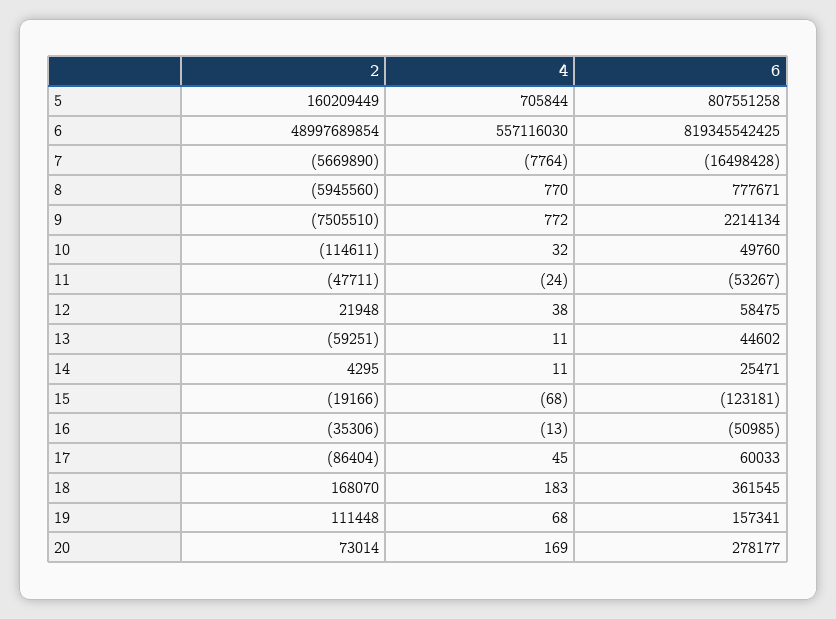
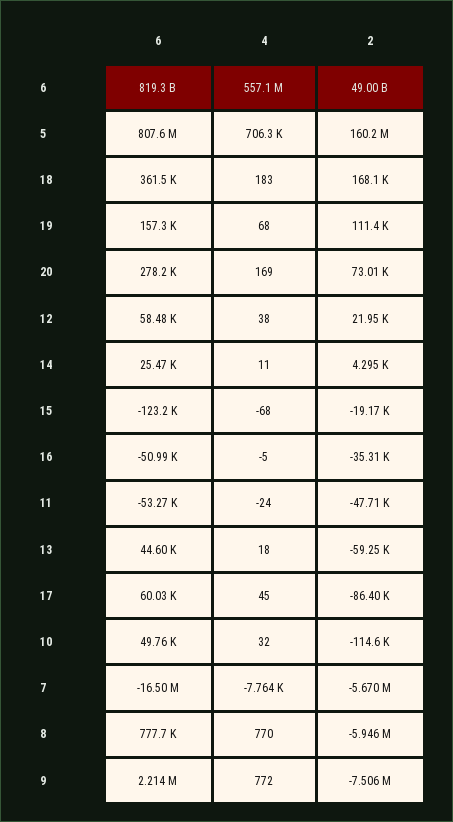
4, 5: 705844 -> 706300
4, 13: 11 -> 18
4, 16: -13 -> -5

